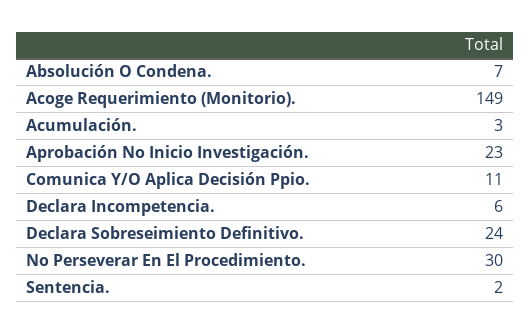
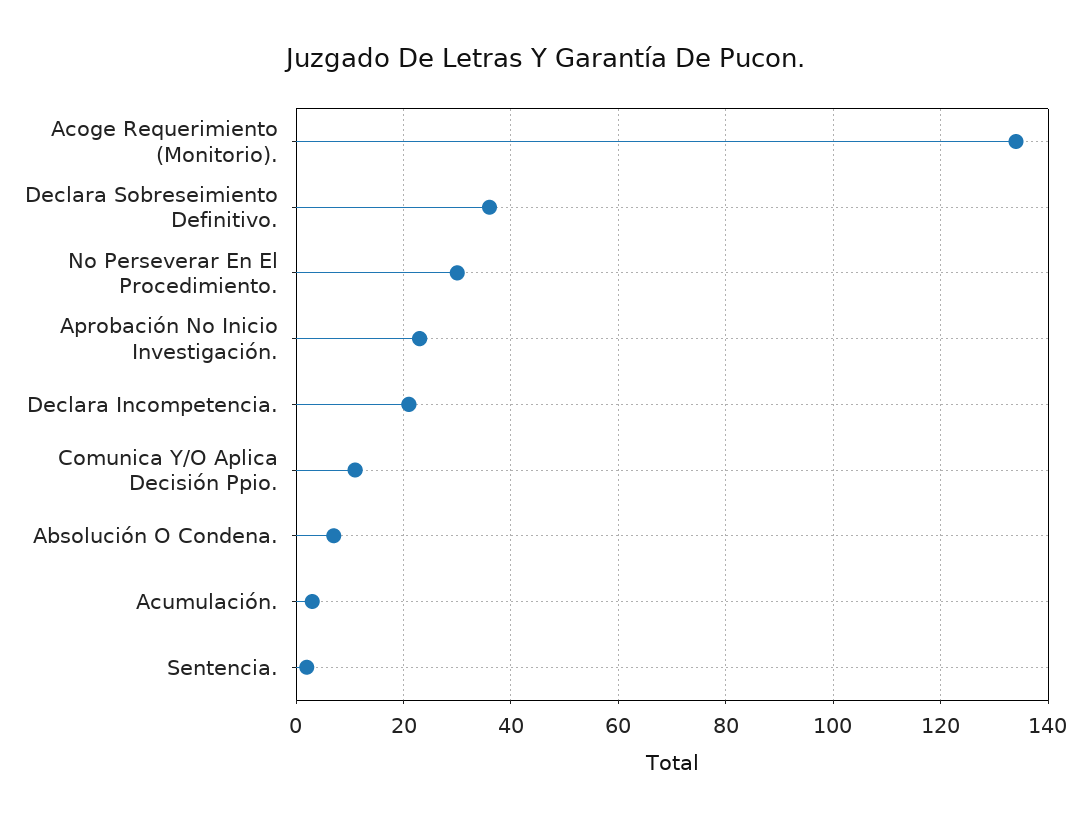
Acoge Requerimiento (Monitorio).: 149 -> 135
Declara Incompetencia.: 6 -> 20
Declara Sobreseimiento Definitivo.: 24 -> 35

